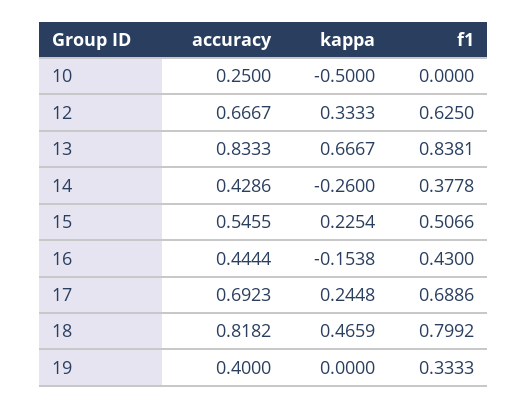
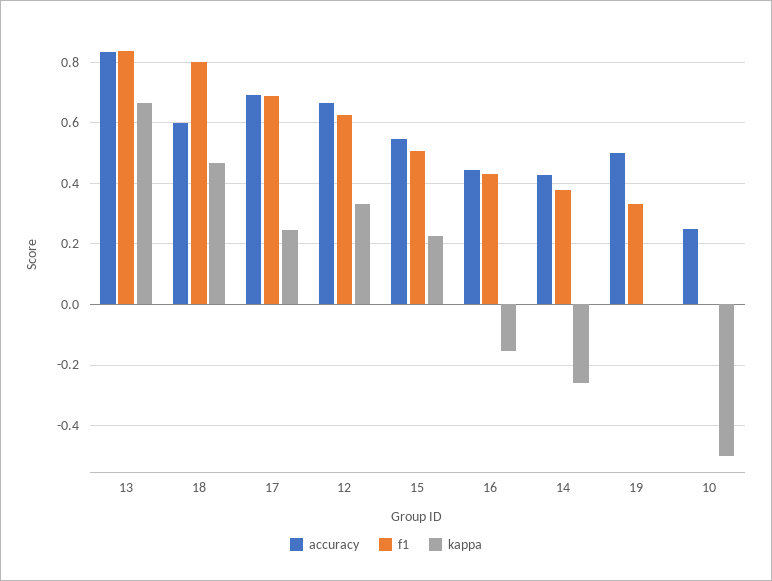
accuracy, 18: 0.8182 -> 0.6
accuracy, 19: 0.4 -> 0.5

